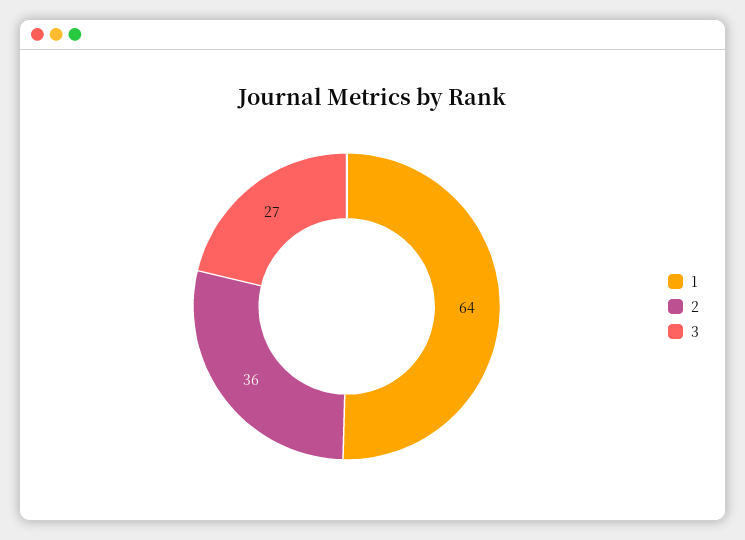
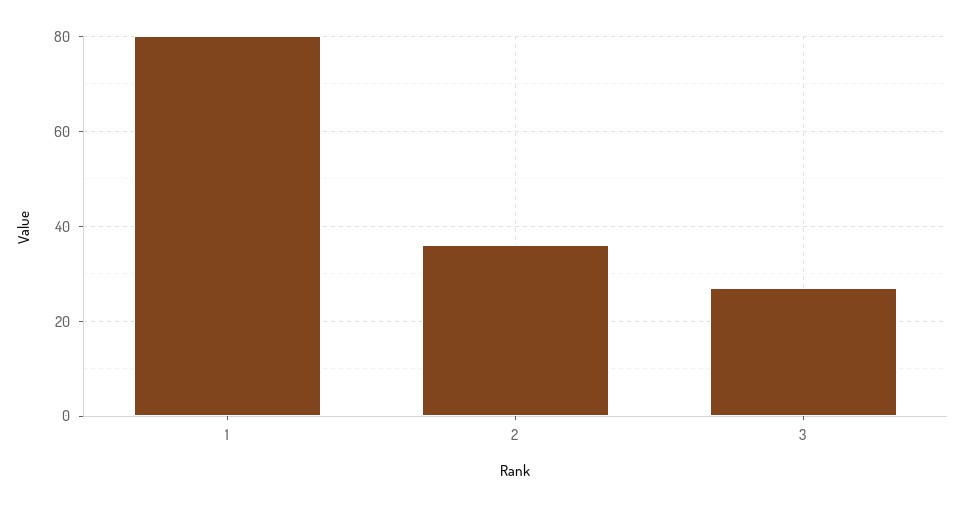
1: 64 -> 80

